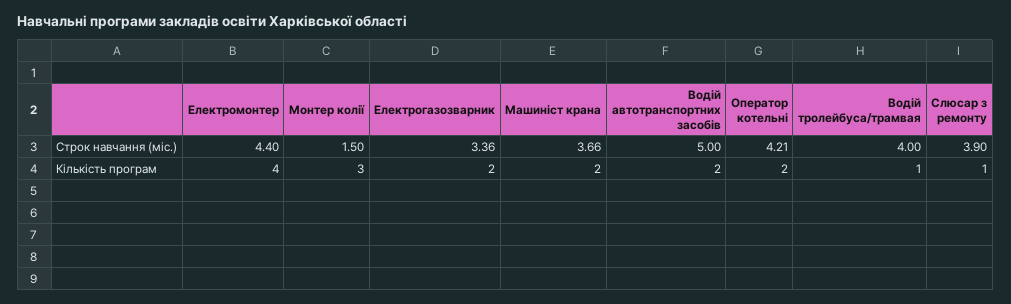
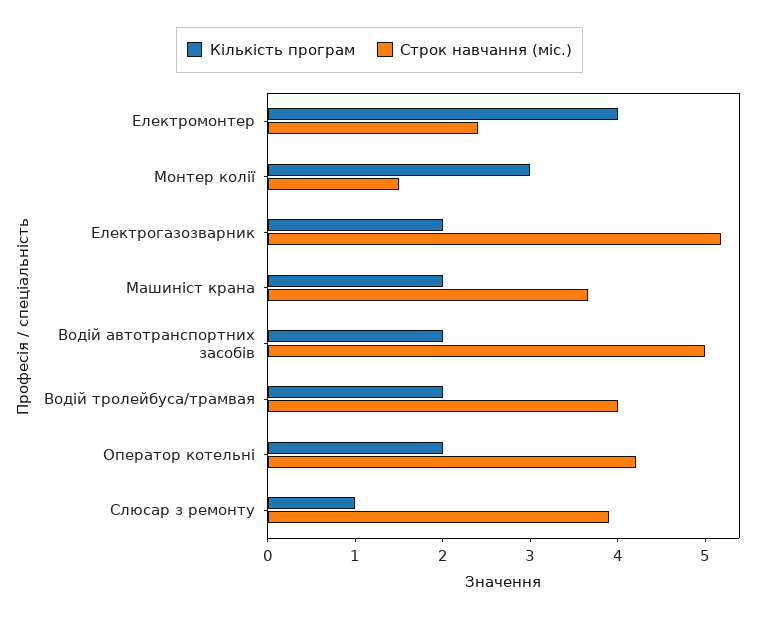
Строк навчання (міс.), Електромонтер: 4.4 -> 2.4
Строк навчання (міс.), Електрогазозварник: 3.36 -> 5.2
Кількість програм, Водій тролейбуса/трамвая: 1 -> 2

